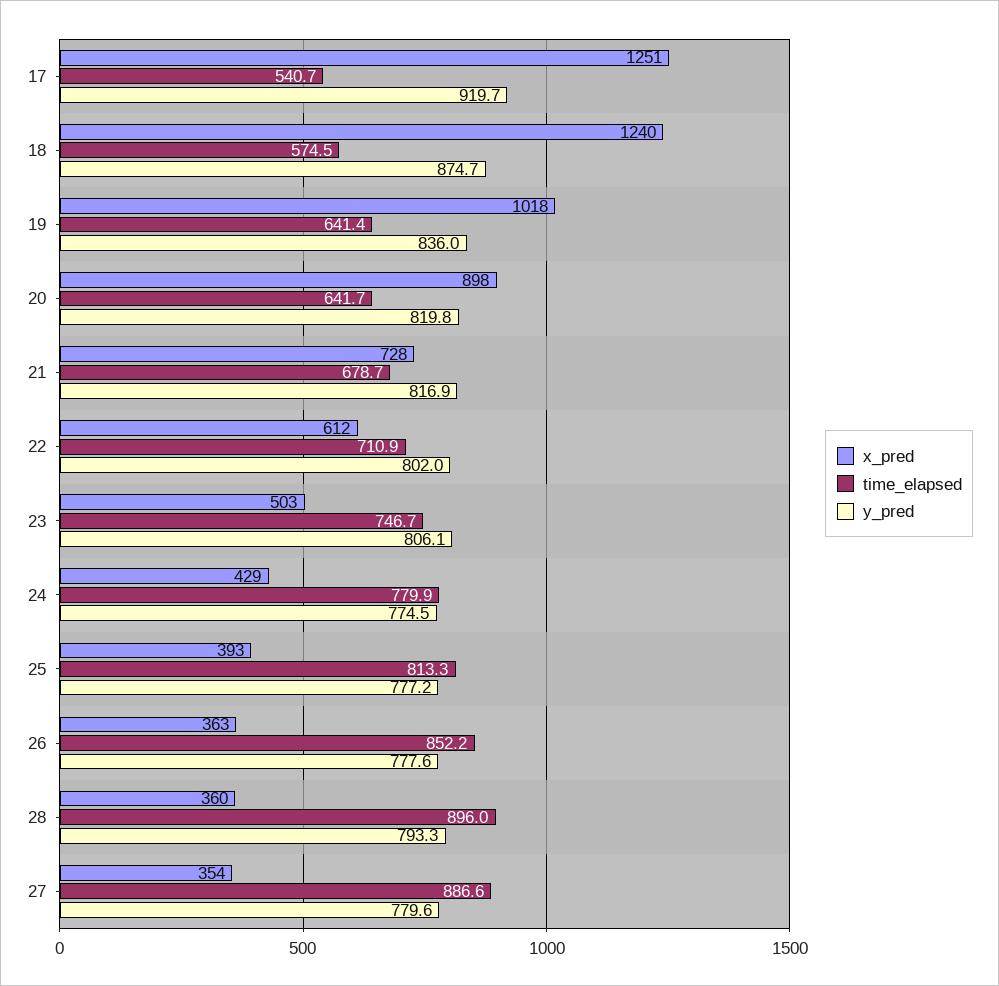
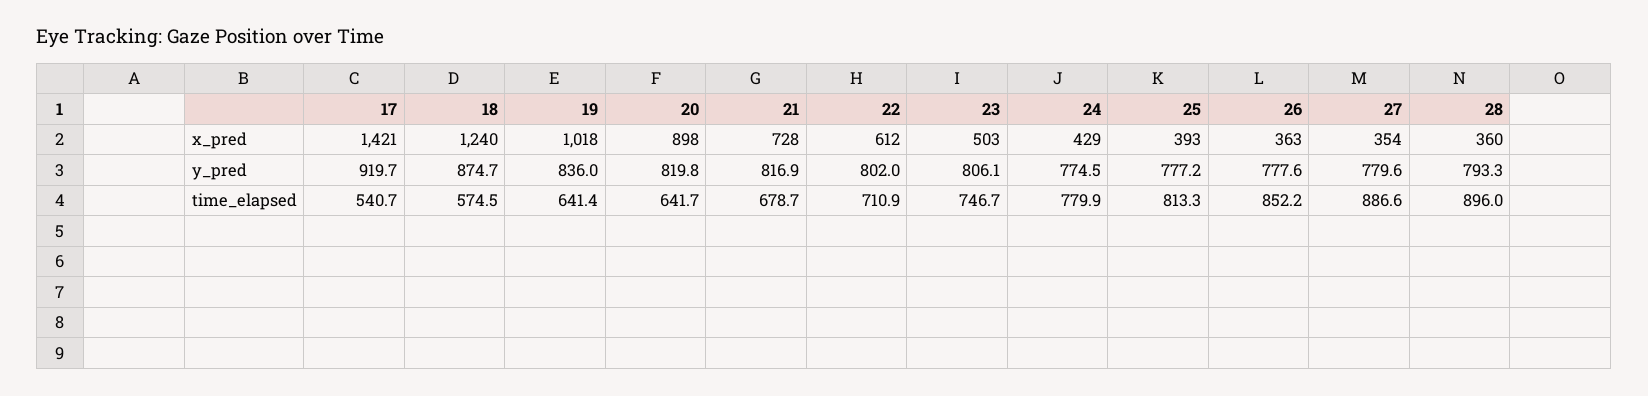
x_pred, 17: 1251 -> 1421

